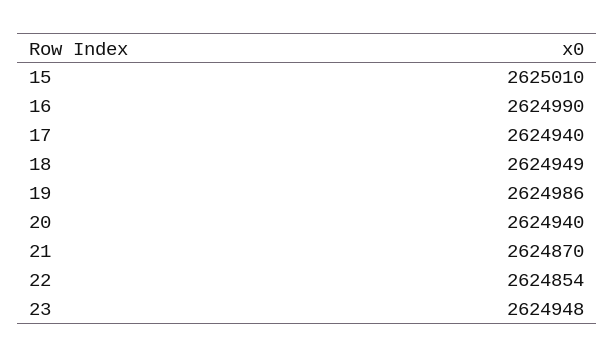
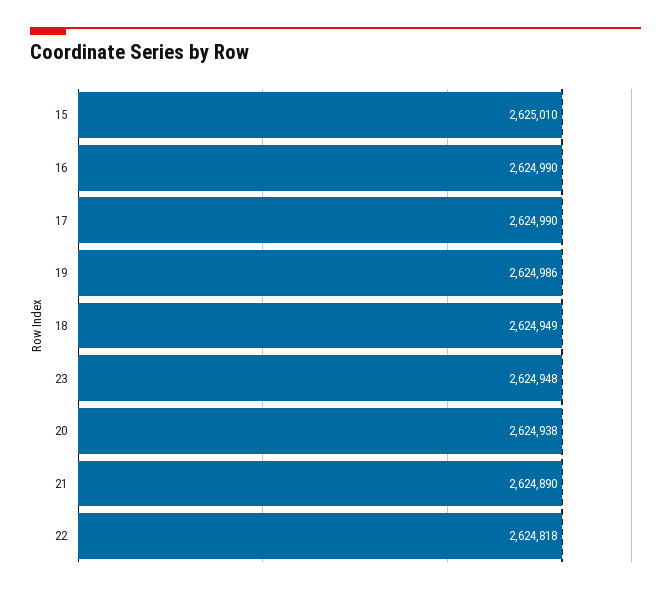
17: 2624940 -> 2624990
20: 2624940 -> 2624938
21: 2624870 -> 2624890
22: 2624854 -> 2624818

